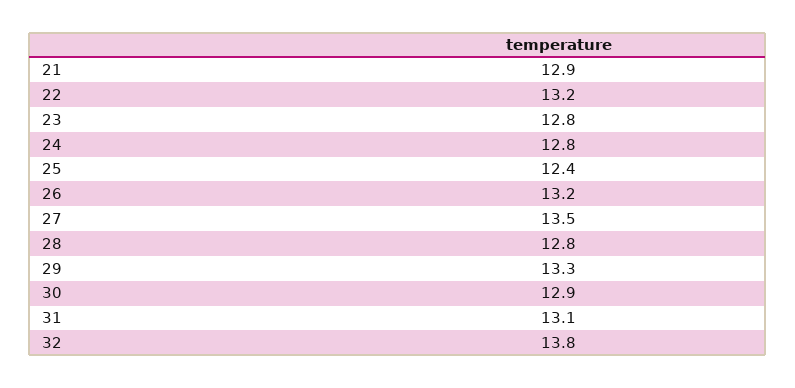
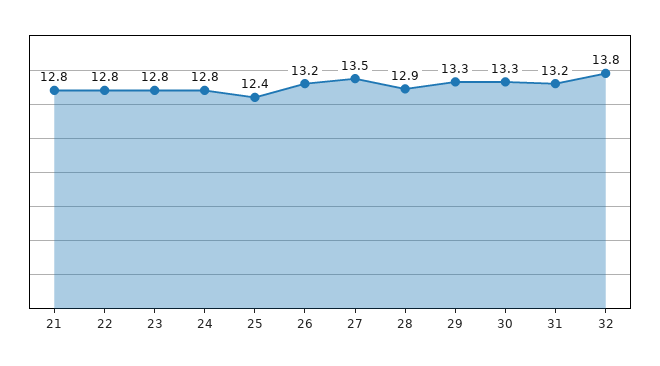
21: 12.9 -> 12.8
22: 13.2 -> 12.8
28: 12.8 -> 12.9
30: 12.9 -> 13.3
31: 13.1 -> 13.2

